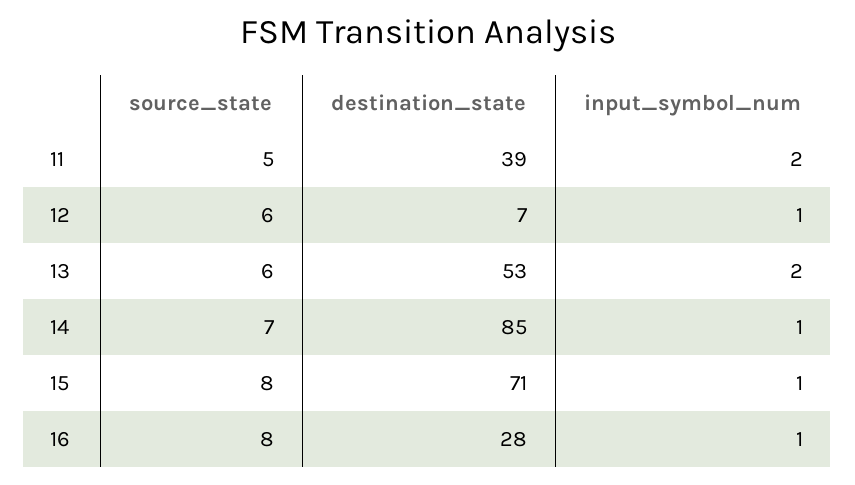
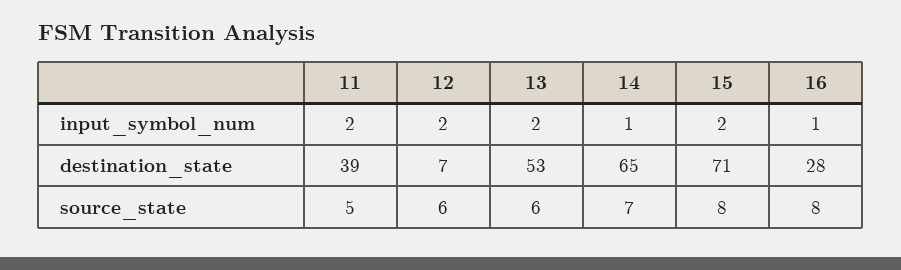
input_symbol_num, 12: 1 -> 2
destination_state, 14: 85 -> 65
input_symbol_num, 15: 1 -> 2

